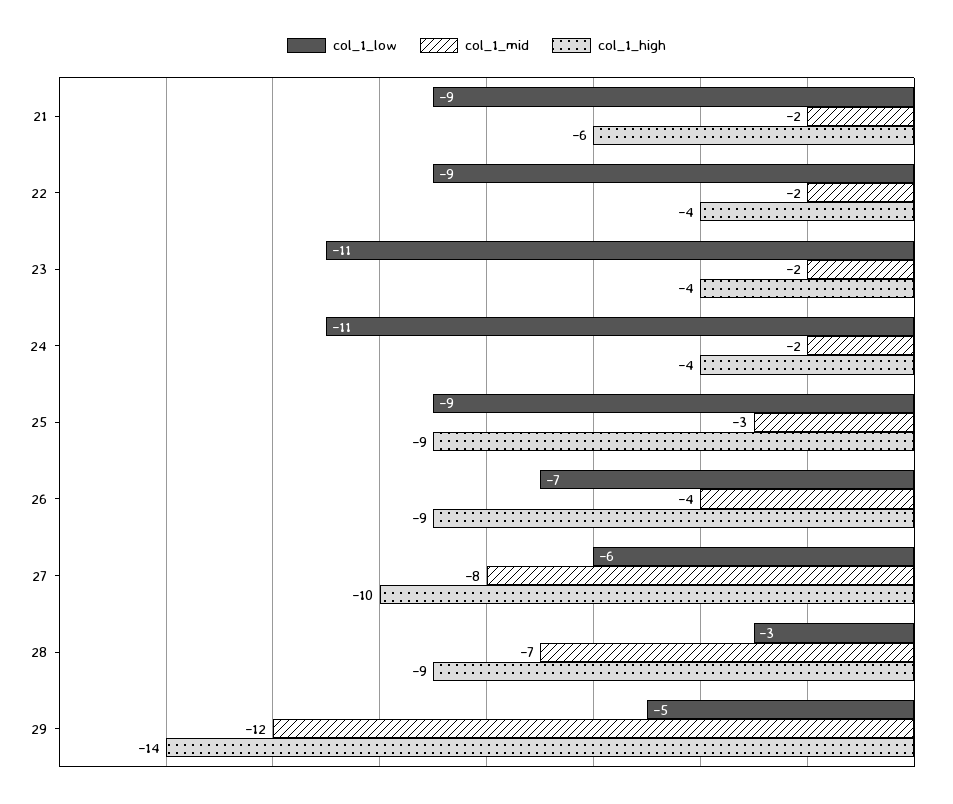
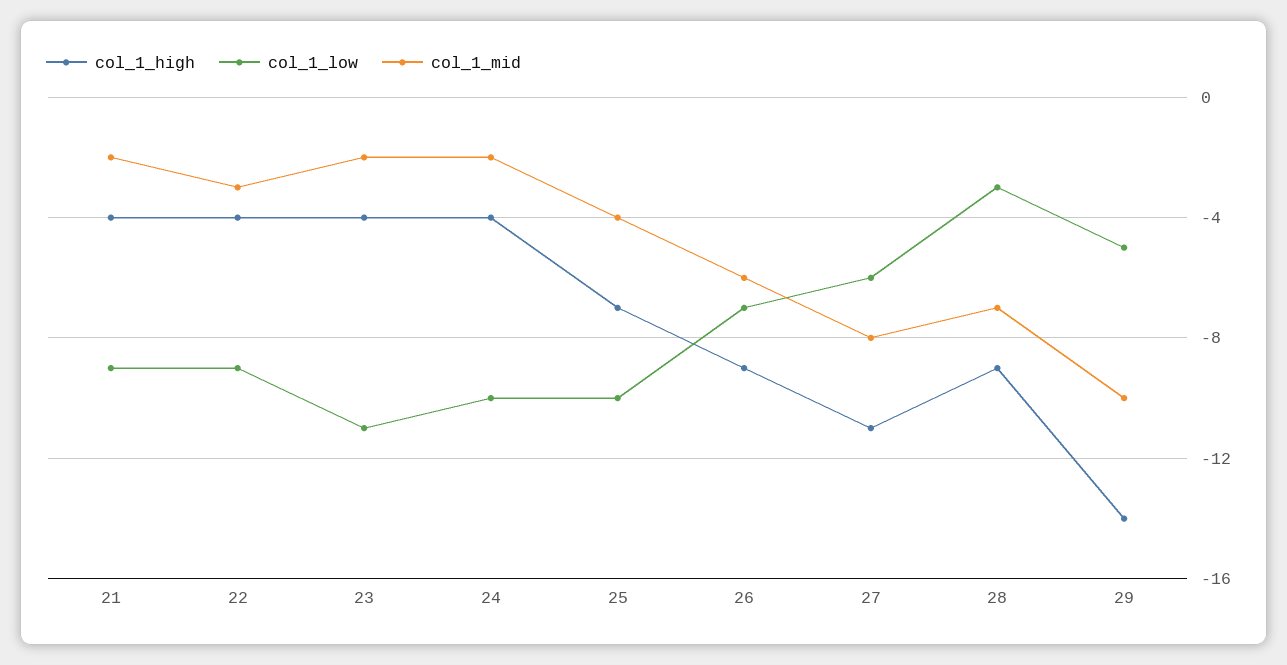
col_1_high, 21: -6 -> -4
col_1_mid, 22: -2 -> -3
col_1_low, 24: -11 -> -10
col_1_low, 25: -9 -> -10
col_1_mid, 25: -3 -> -4
col_1_high, 25: -9 -> -7
col_1_mid, 26: -4 -> -6
col_1_high, 27: -10 -> -11
col_1_mid, 29: -12 -> -10

